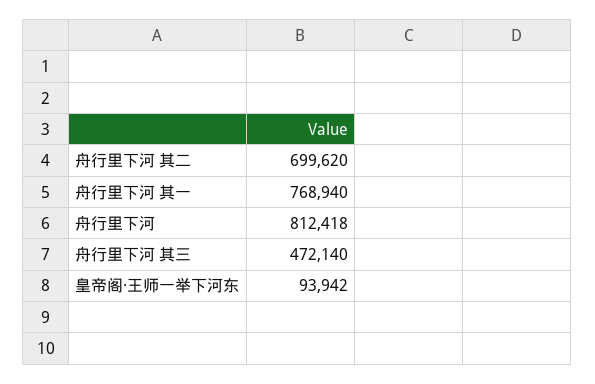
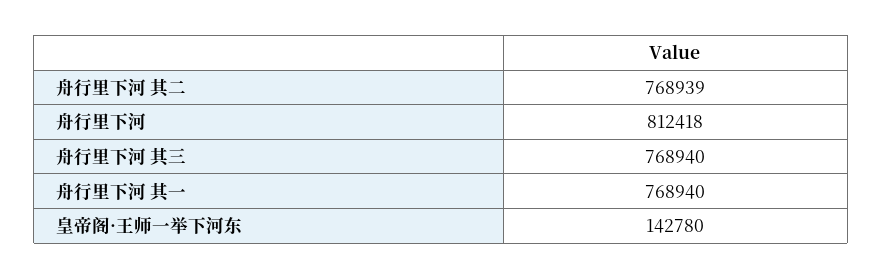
舟行里下河 其二: 699620 -> 768939
舟行里下河 其三: 472140 -> 768940
皇帝阁·王师一举下河东: 93942 -> 142780

